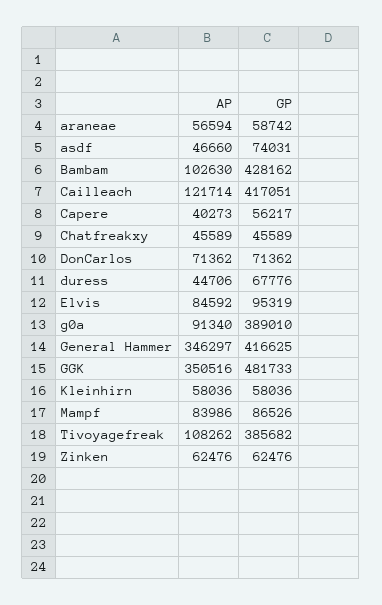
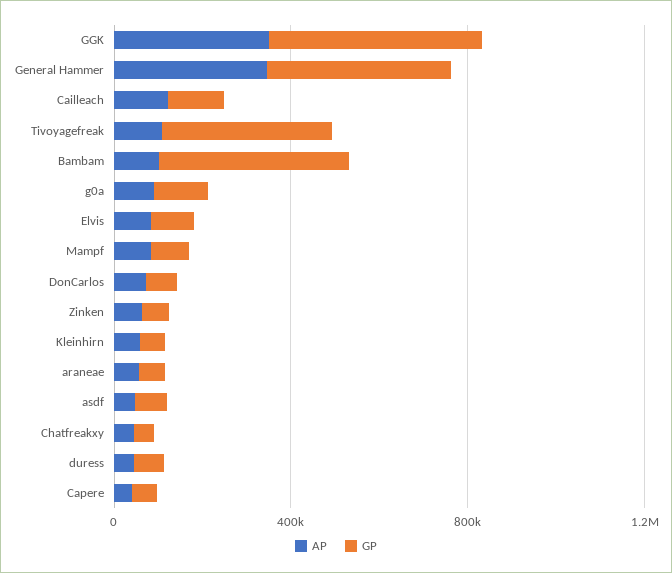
GP, Cailleach: 417051 -> 100000
GP, g0a: 389010 -> 100000

